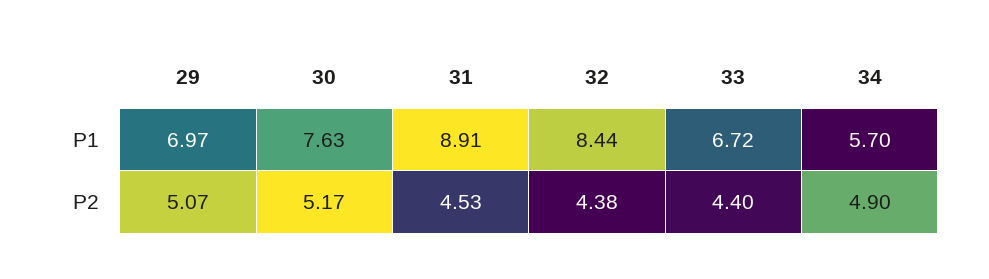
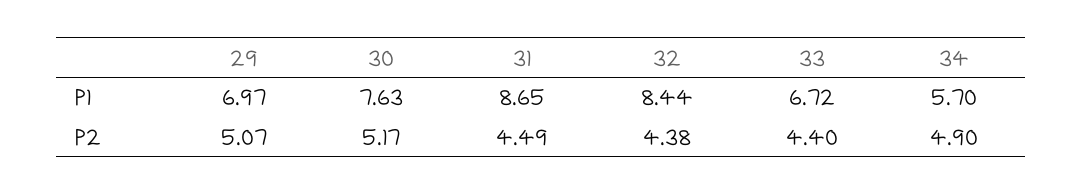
31, P1: 8.91 -> 8.65
31, P2: 4.53 -> 4.49

